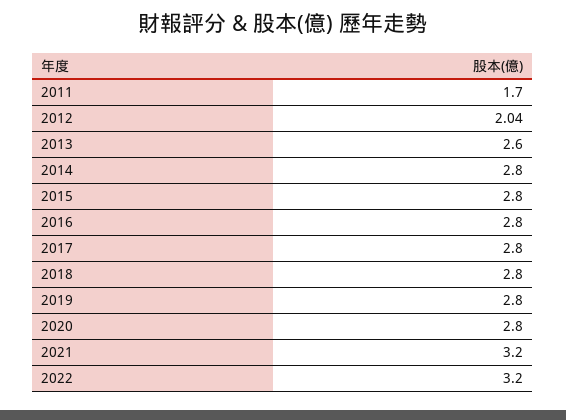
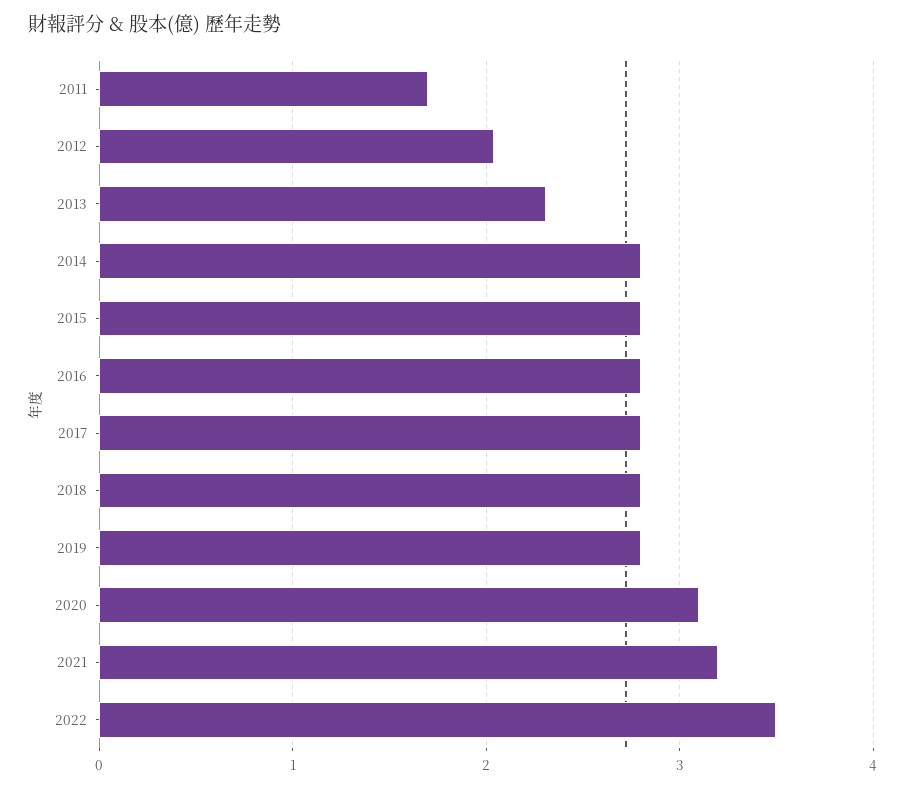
2013: 2.6 -> 2.3
2020: 2.8 -> 3.1
2022: 3.2 -> 3.5

